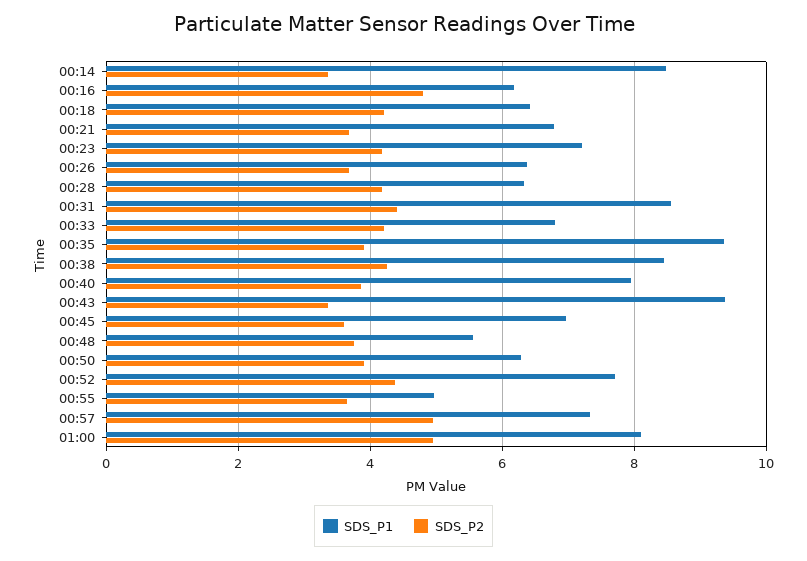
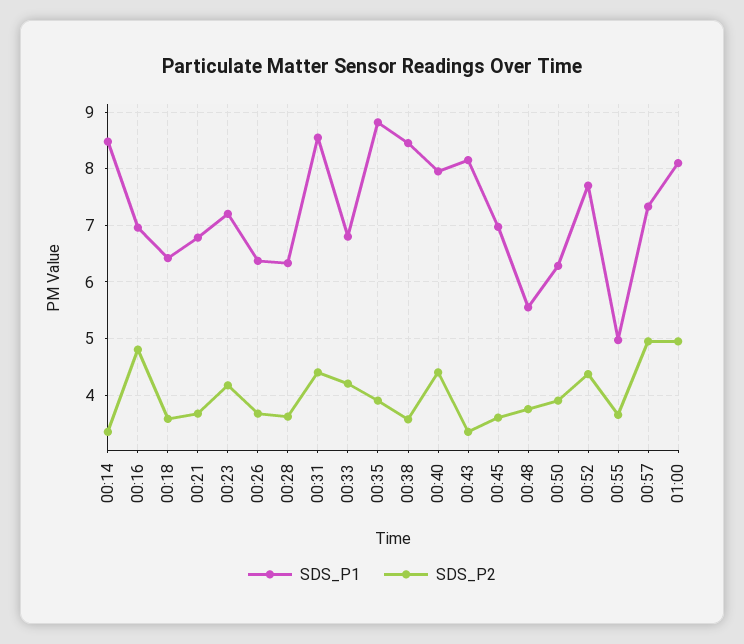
SDS_P1, 00:16: 6.2 -> 7
SDS_P2, 00:18: 4.2 -> 3.6
SDS_P2, 00:28: 4.2 -> 3.6
SDS_P1, 00:35: 9.4 -> 8.8
SDS_P2, 00:38: 4.2 -> 3.6
SDS_P2, 00:40: 3.8 -> 4.4
SDS_P1, 00:43: 9.4 -> 8.2

